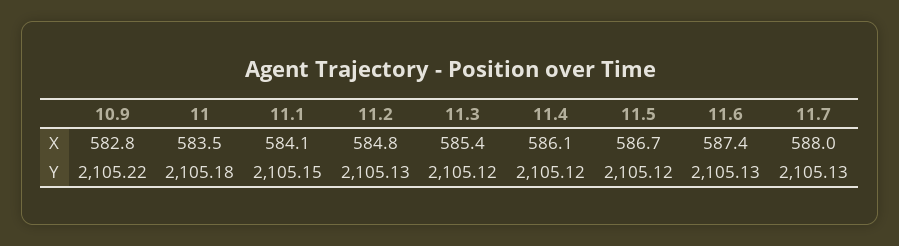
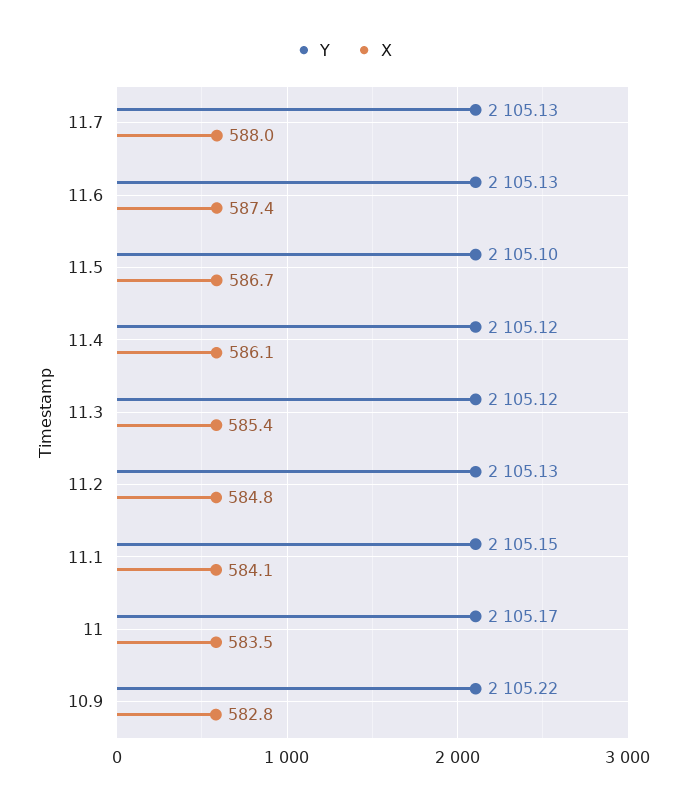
Y, 11: 2105.18 -> 2105.17
Y, 11.5: 2105.12 -> 2105.1

